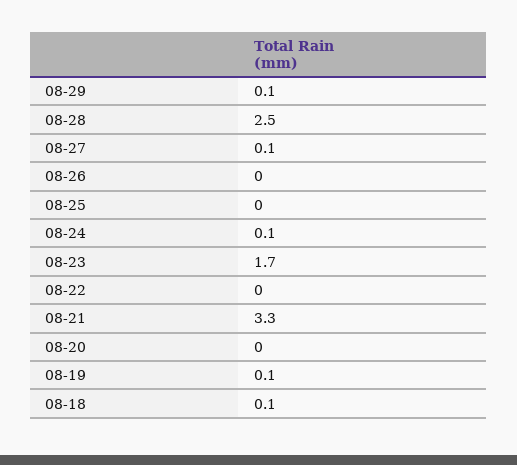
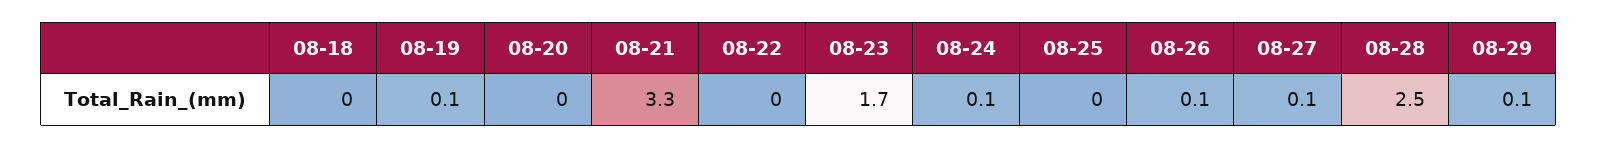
08-26: 0 -> 0.1
08-18: 0.1 -> 0

